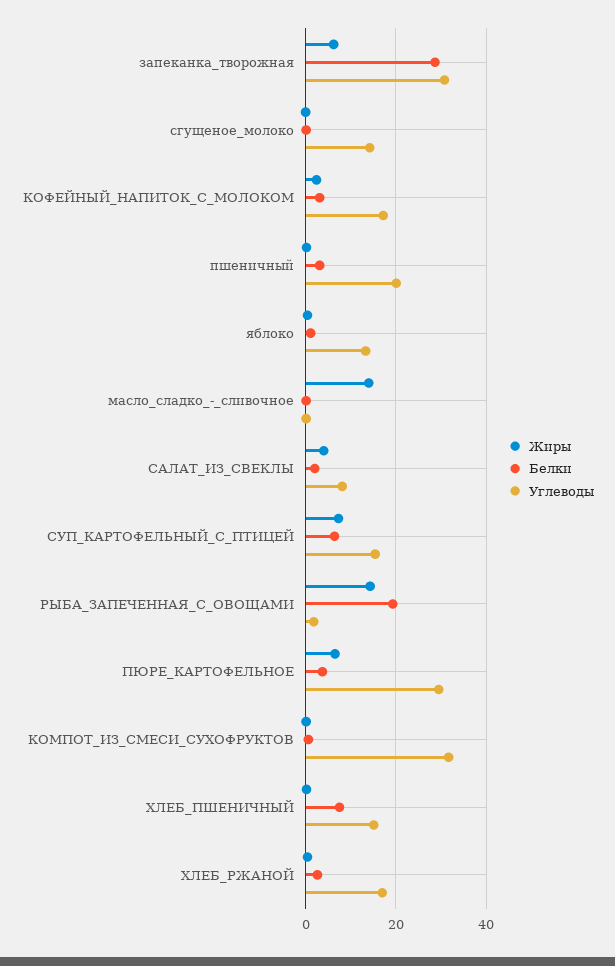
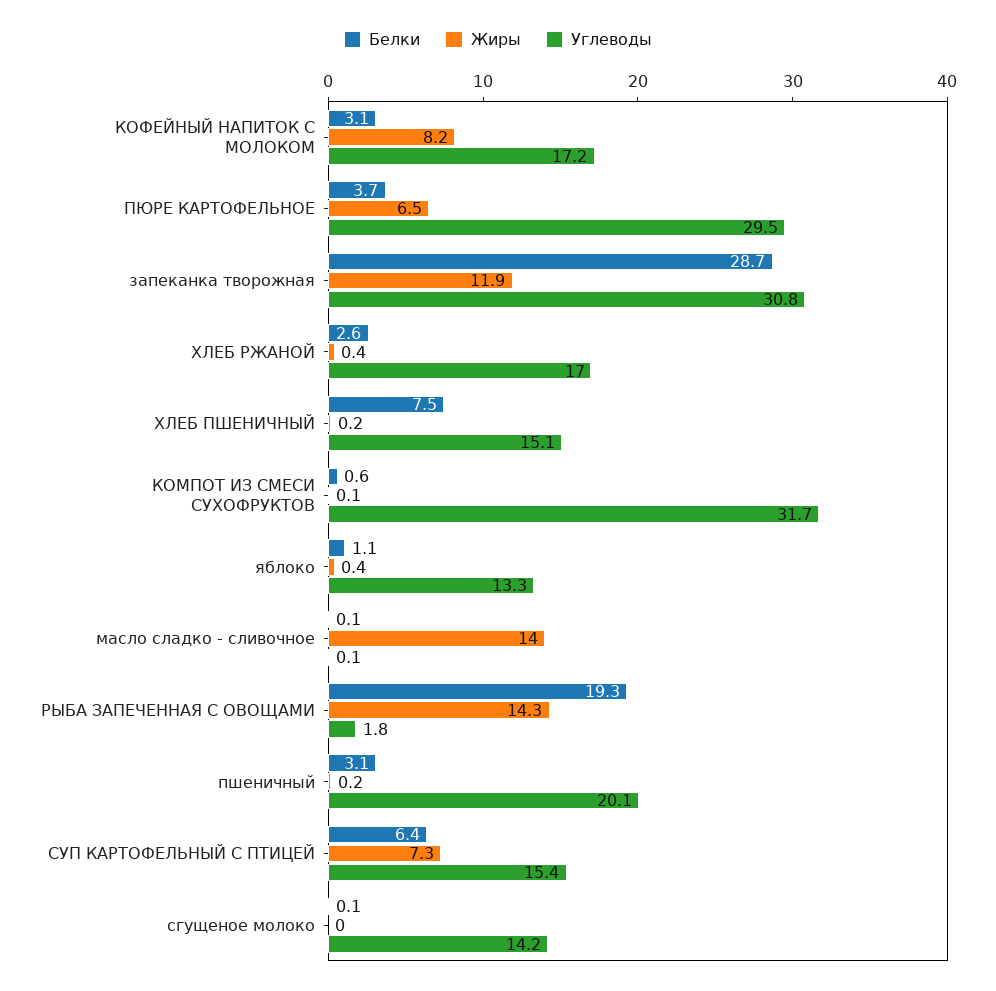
Жиры, запеканка_творожная: 6 -> 11.9
Жиры, КОФЕЙНЫЙ_НАПИТОК_С_МОЛОКОМ: 2 -> 8.2
Жиры, САЛАТ_ИЗ_СВЕКЛЫ: 4 -> none
Белки, САЛАТ_ИЗ_СВЕКЛЫ: 2 -> none
Углеводы, САЛАТ_ИЗ_СВЕКЛЫ: 8 -> none

